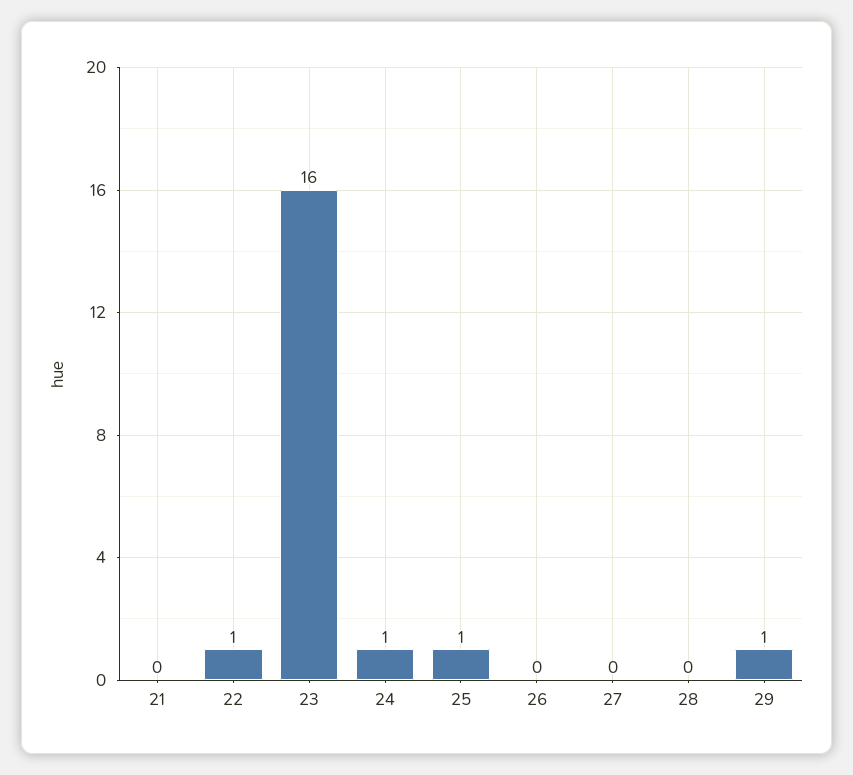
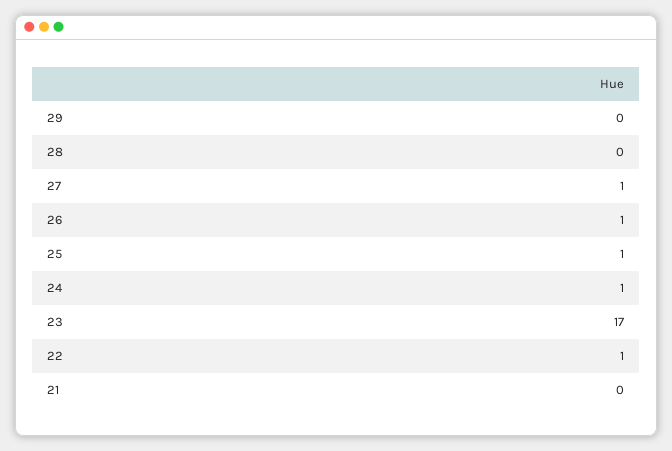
23: 16 -> 17
26: 0 -> 1
27: 0 -> 1
29: 1 -> 0

